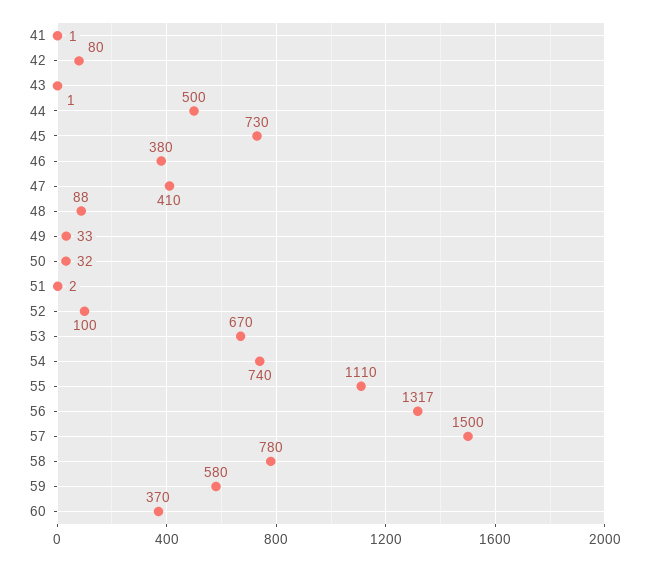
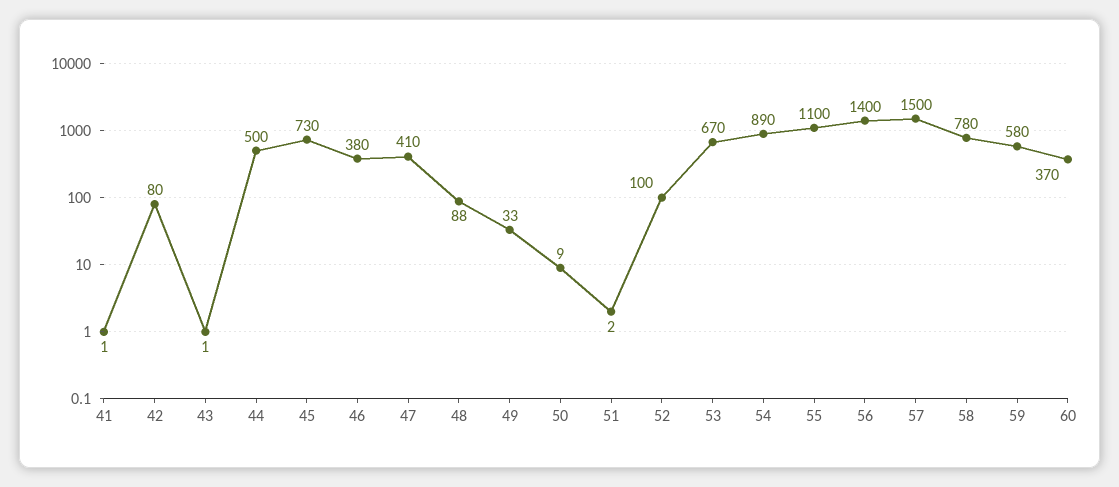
50: 32 -> 9
54: 740 -> 890
55: 1110 -> 1100
56: 1317 -> 1400

